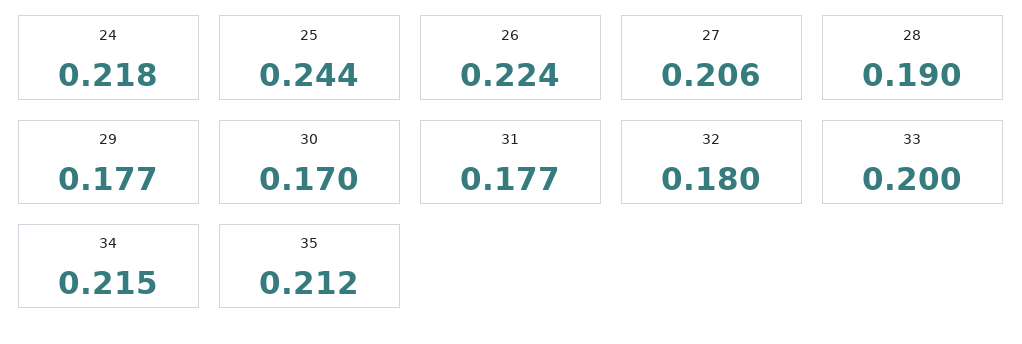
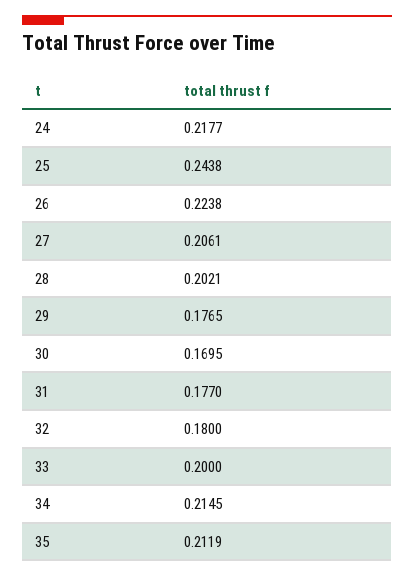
28: 0.19 -> 0.2021

